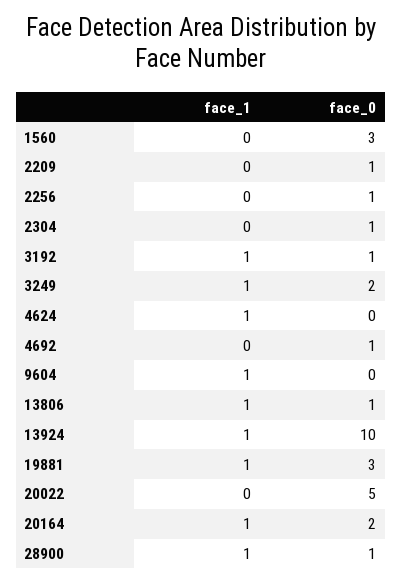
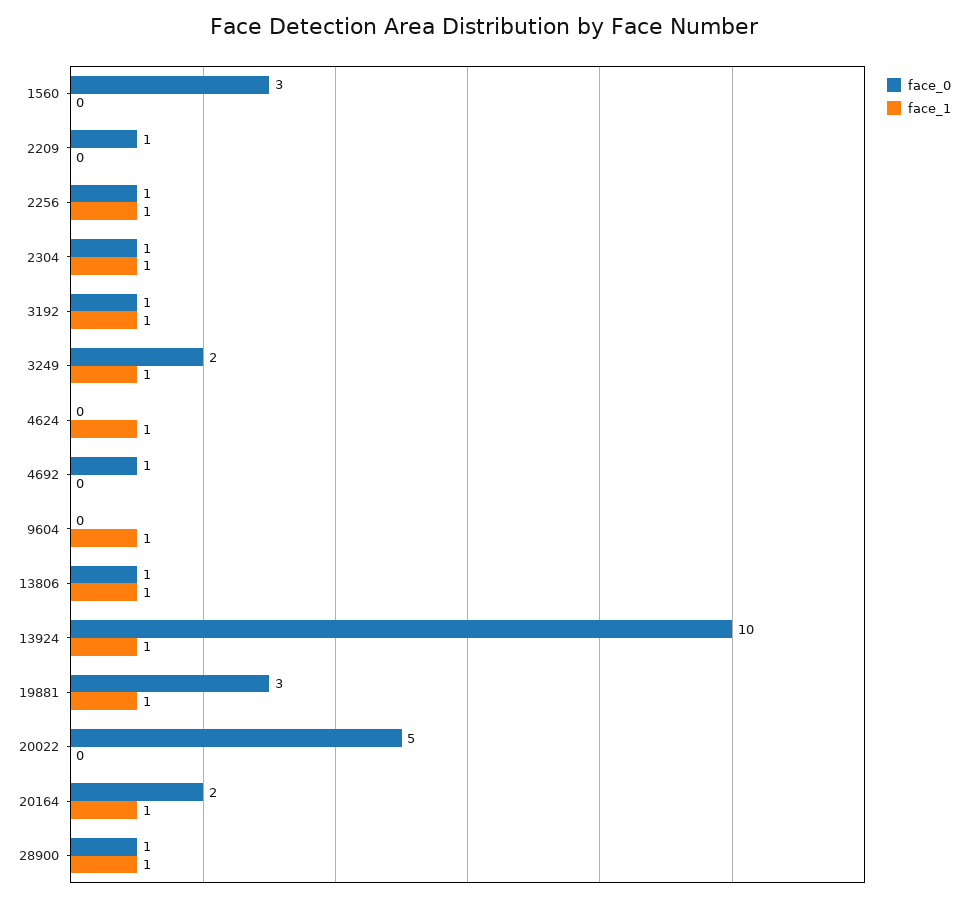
face_1, 2256: 0 -> 1
face_1, 2304: 0 -> 1

